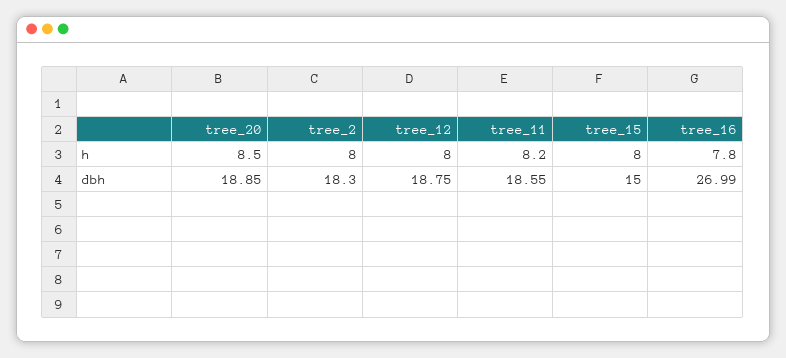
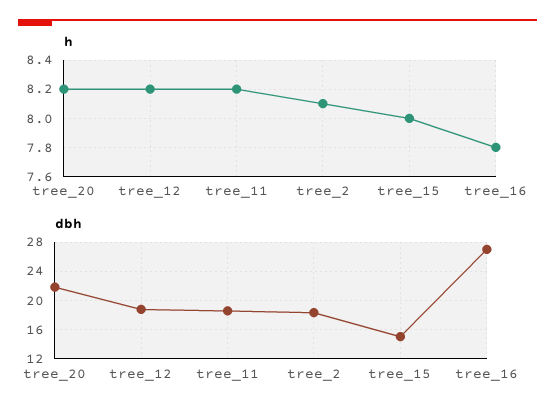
h, tree_20: 8.5 -> 8.2
h, tree_2: 8 -> 8.1
h, tree_12: 8 -> 8.2
dbh, tree_20: 18.85 -> 22

